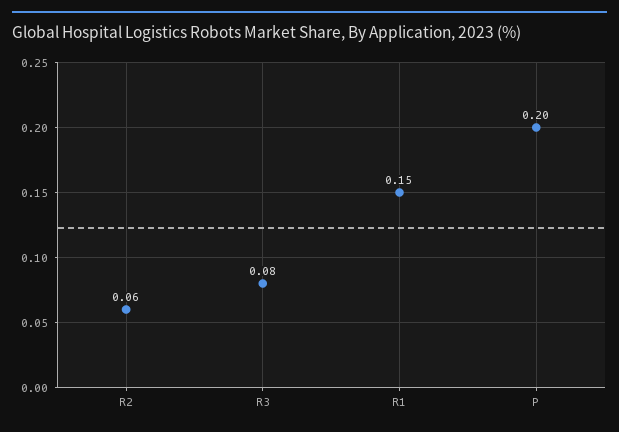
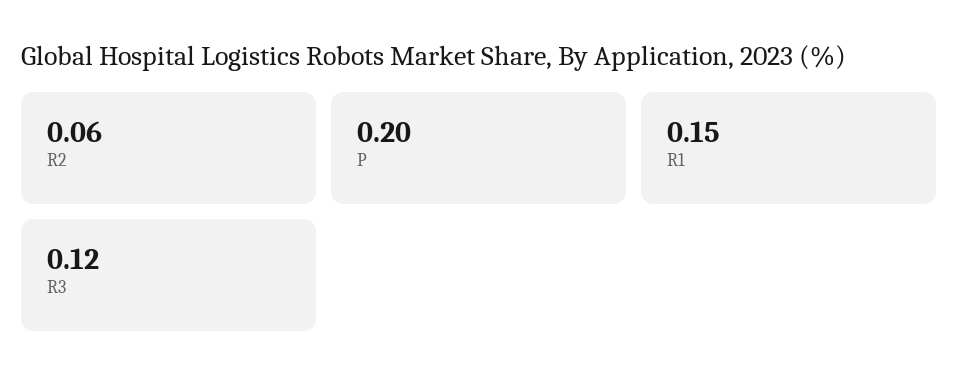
R3: 0.08 -> 0.12

